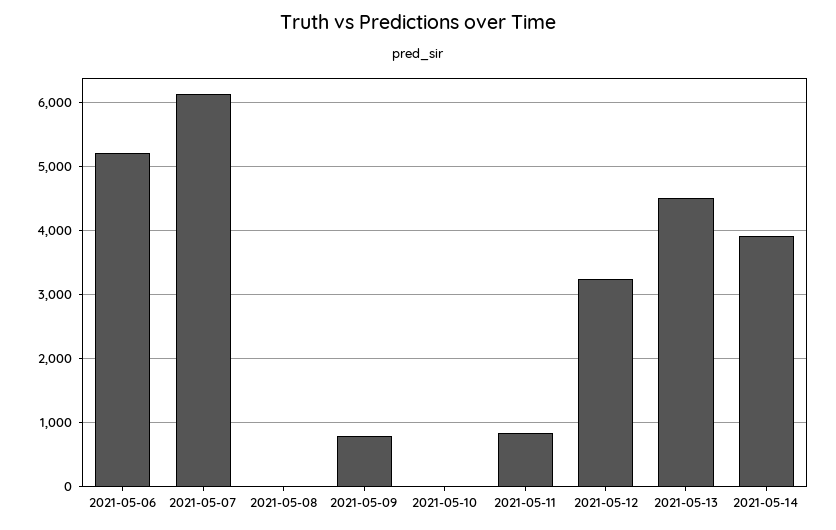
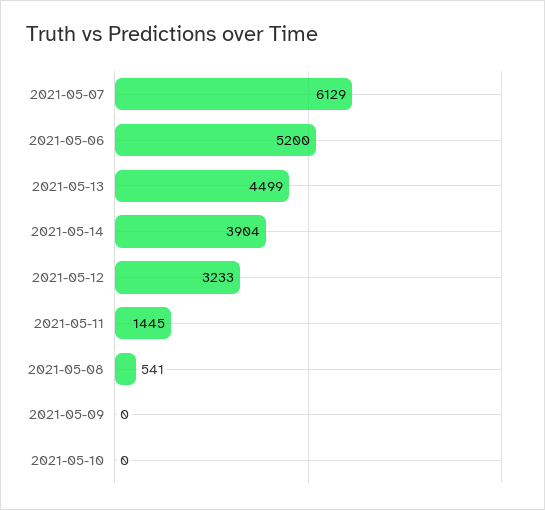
2021-05-08: 0 -> 541
2021-05-09: 800 -> 0
2021-05-11: 800 -> 1445

